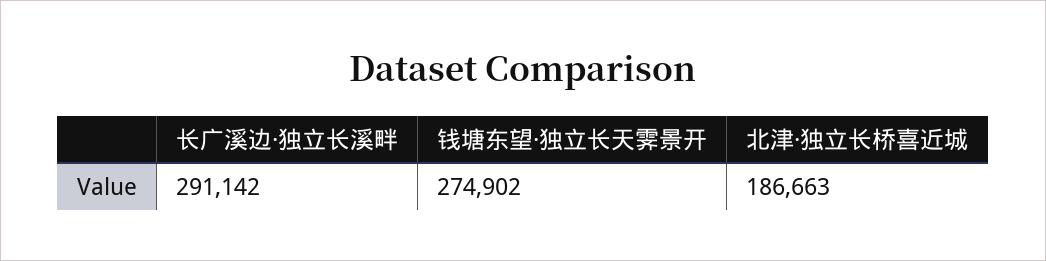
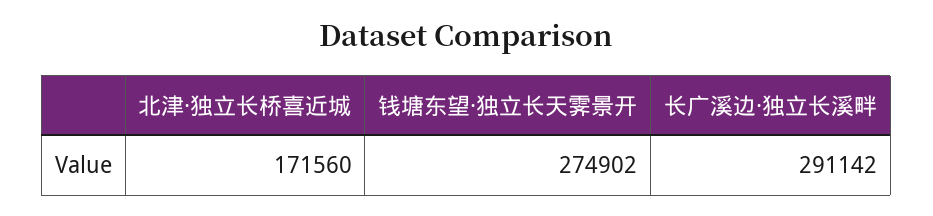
北津·独立长桥喜近城: 186663 -> 171560

